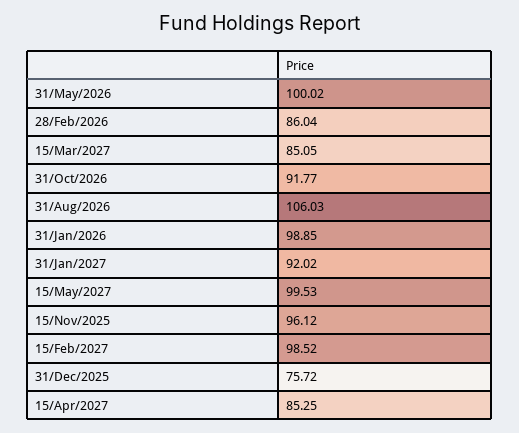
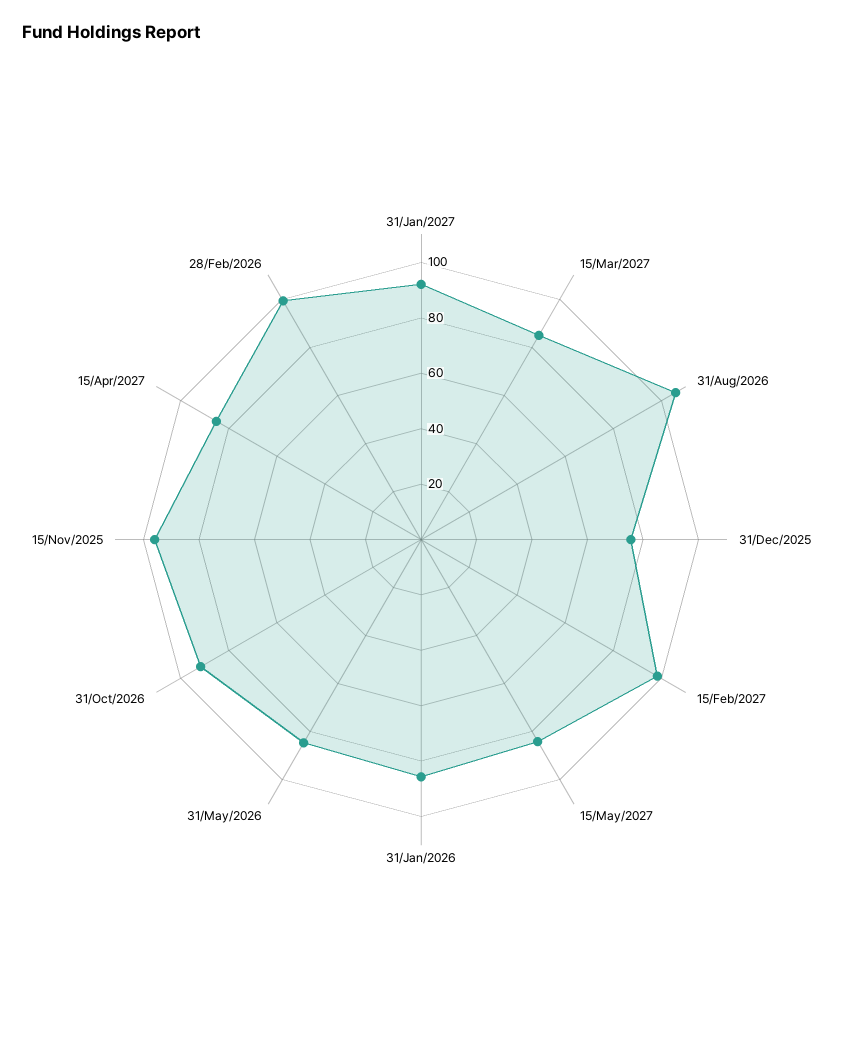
31/May/2026: 100.02 -> 85
28/Feb/2026: 86.04 -> 100
31/Jan/2026: 98.85 -> 85
15/May/2027: 99.53 -> 85

